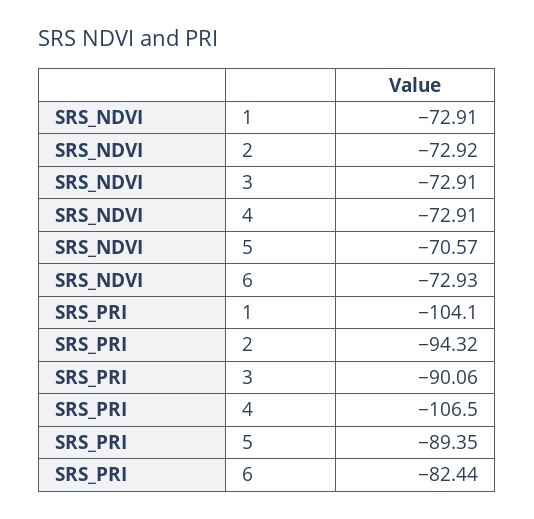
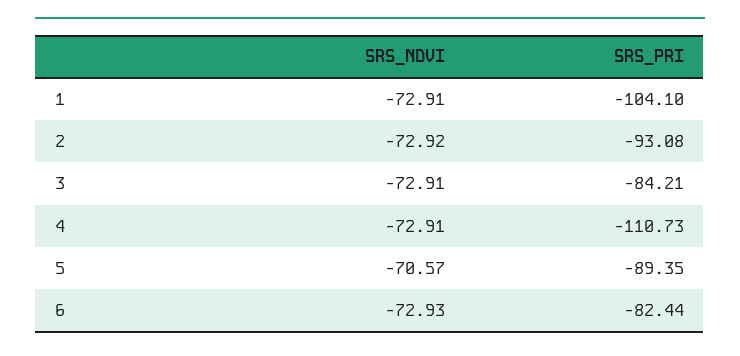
SRS_PRI, 2: -94.32 -> -93.08
SRS_PRI, 3: -90.06 -> -84.21
SRS_PRI, 4: -106.5 -> -110.73

